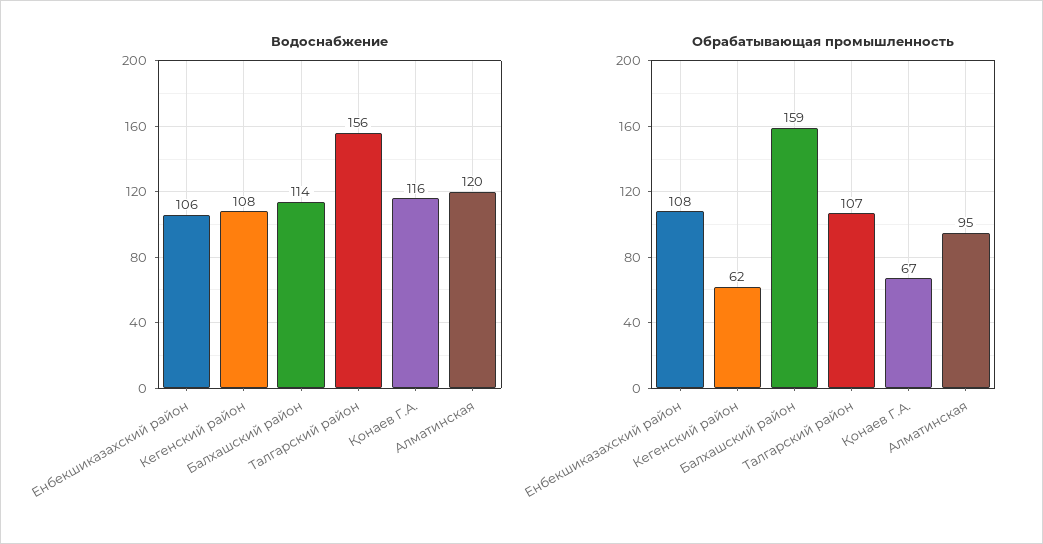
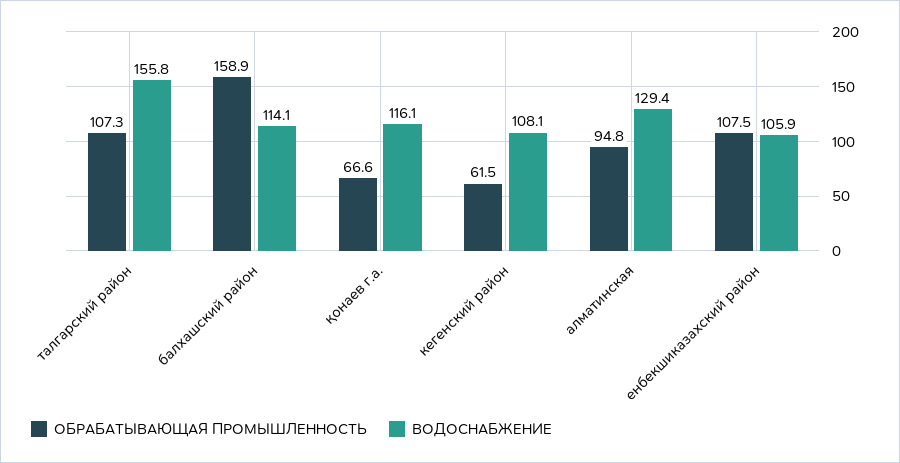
Водоснабжение, Алматинская: 120 -> 129.4

